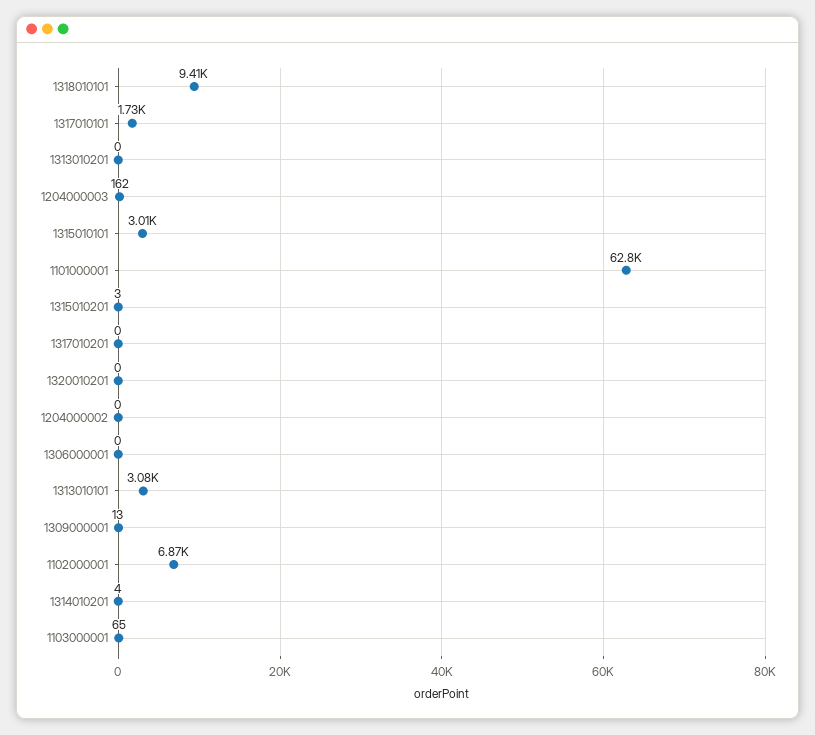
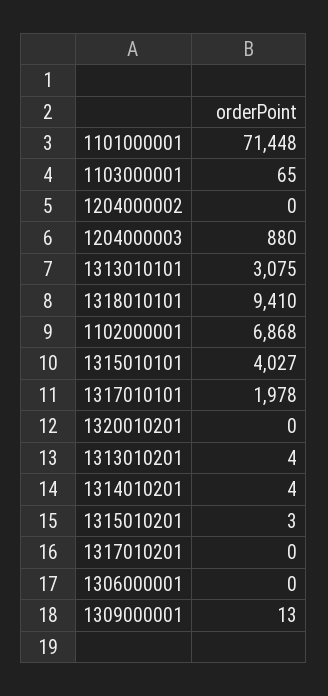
1317010101: 1730 -> 1978
1313010201: 0 -> 4
1204000003: 162 -> 880
1315010101: 3010 -> 4027
1101000001: 62800 -> 71448

